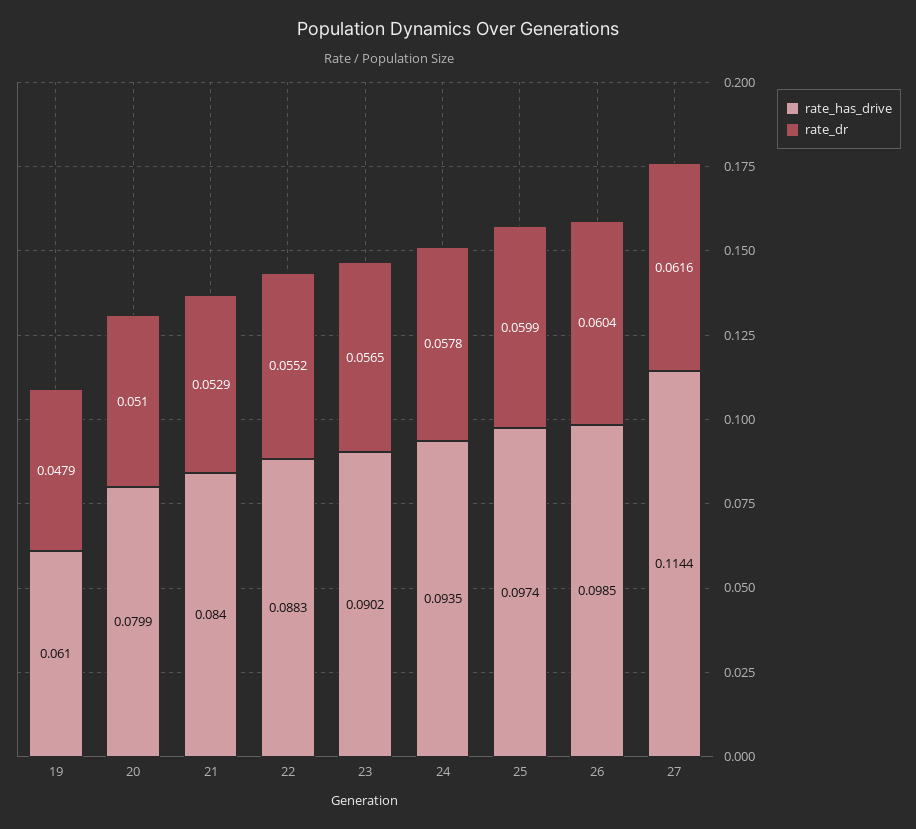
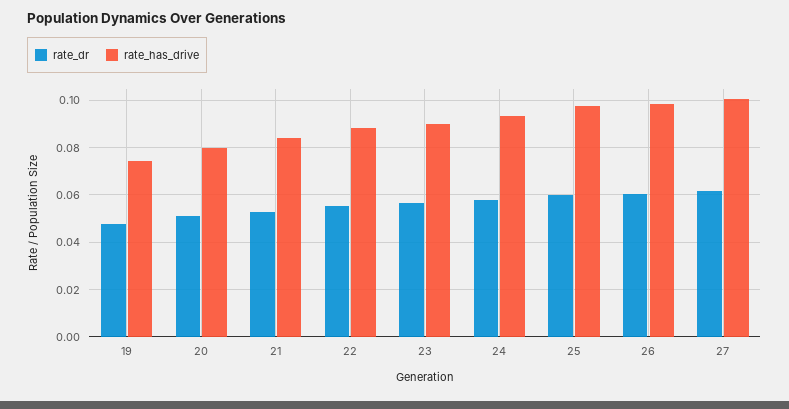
rate_has_drive, 19: 0.061 -> 0.075
rate_has_drive, 27: 0.1144 -> 0.1

